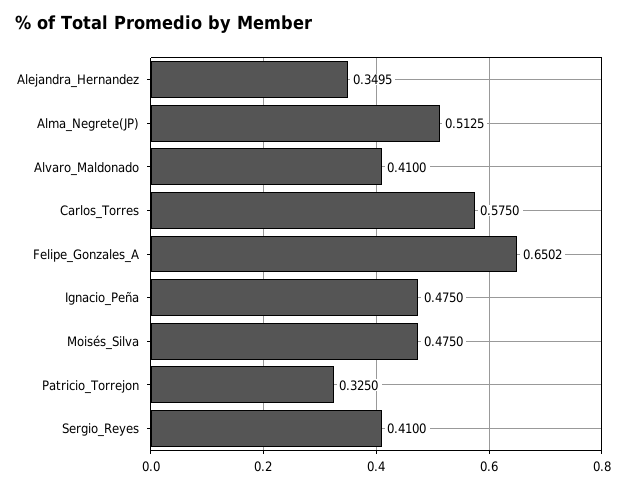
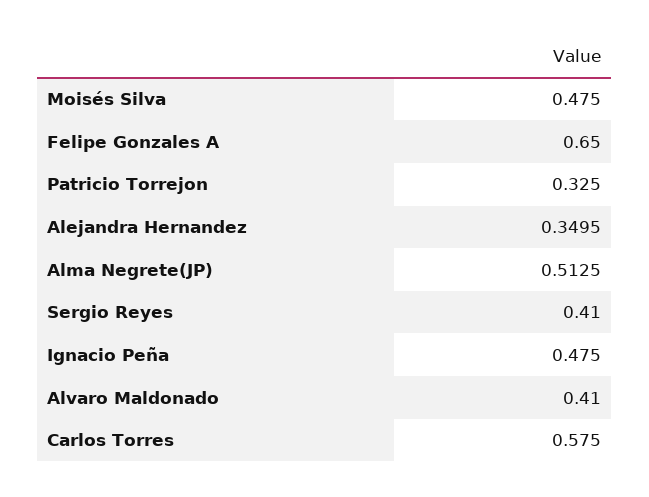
Felipe_Gonzales_A: 0.6502 -> 0.65

